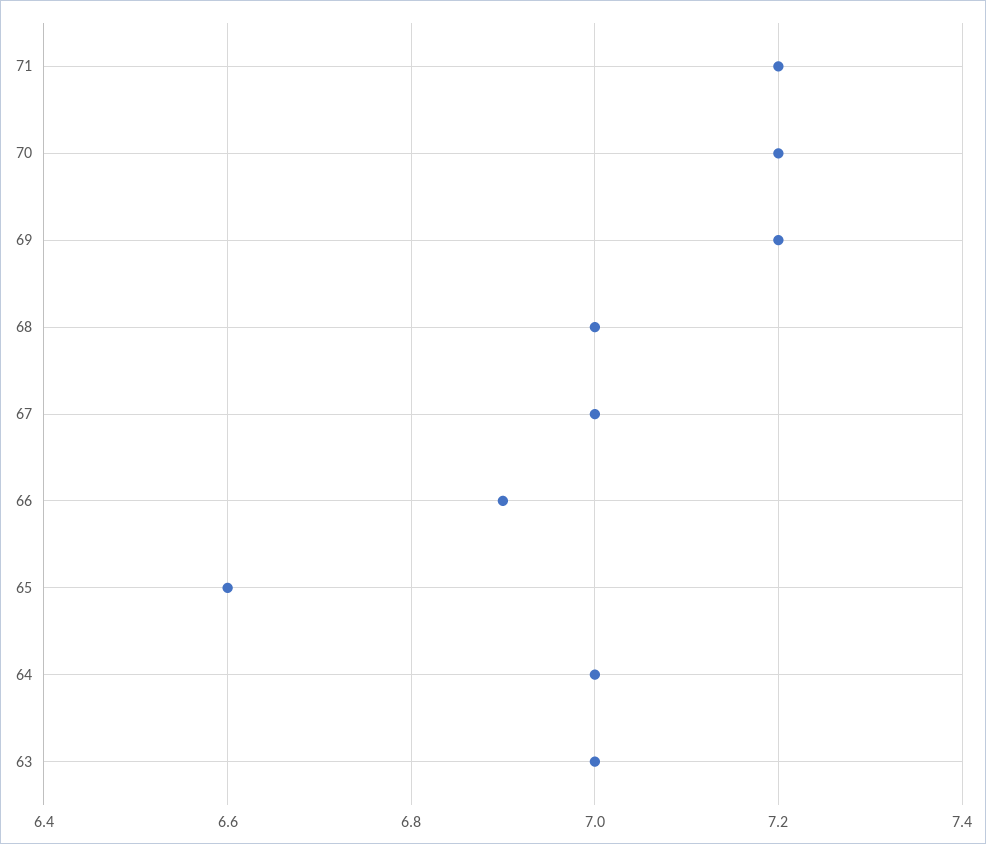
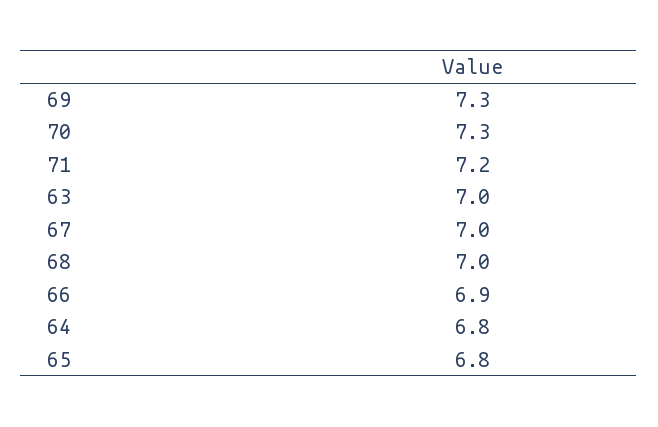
70: 7.2 -> 7.3
69: 7.2 -> 7.3
65: 6.6 -> 6.8
64: 7 -> 6.8

